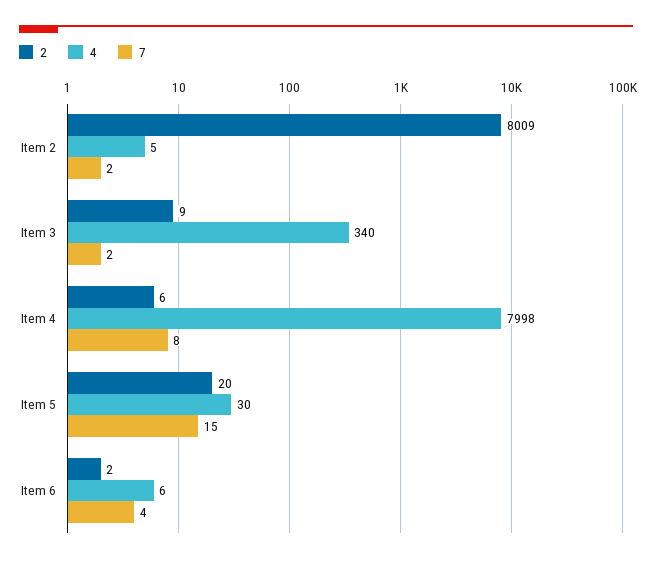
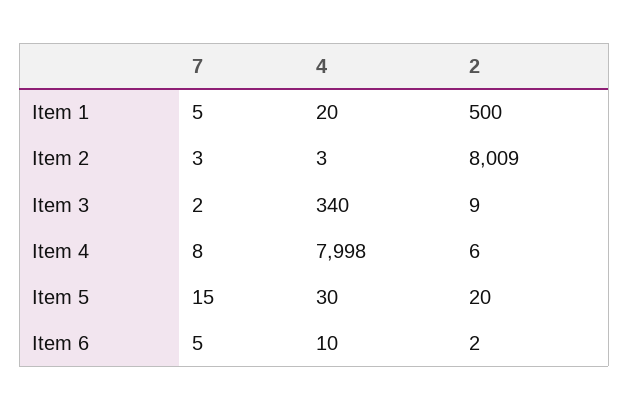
4, Item 2: 5 -> 3
7, Item 2: 2 -> 3
4, Item 6: 6 -> 10
7, Item 6: 4 -> 5
7, Item 1: none -> 5
4, Item 1: none -> 20
2, Item 1: none -> 500

